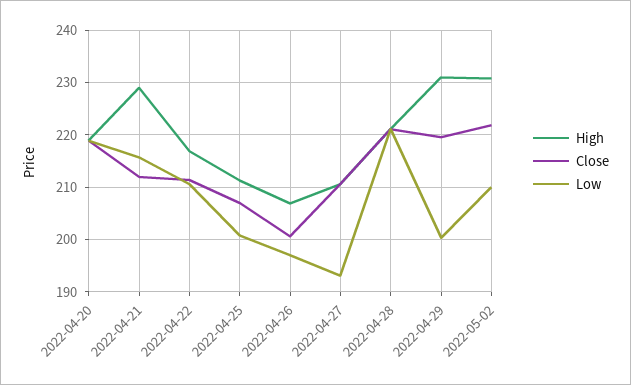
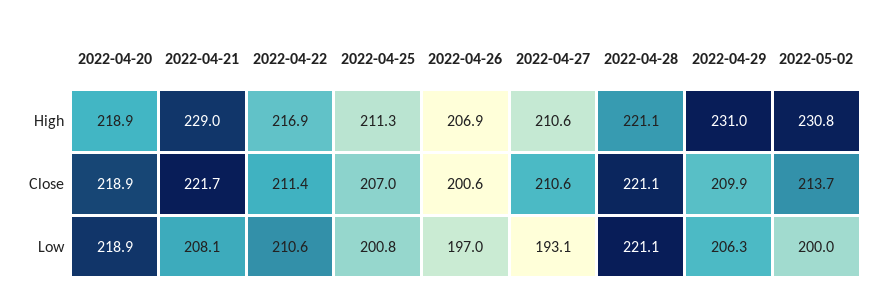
Close, 2022-04-21: 212 -> 221.7
Low, 2022-04-21: 216 -> 208.1
Close, 2022-04-29: 220 -> 209.9
Low, 2022-04-29: 200 -> 206.3
Close, 2022-05-02: 222 -> 213.7
Low, 2022-05-02: 210 -> 200

